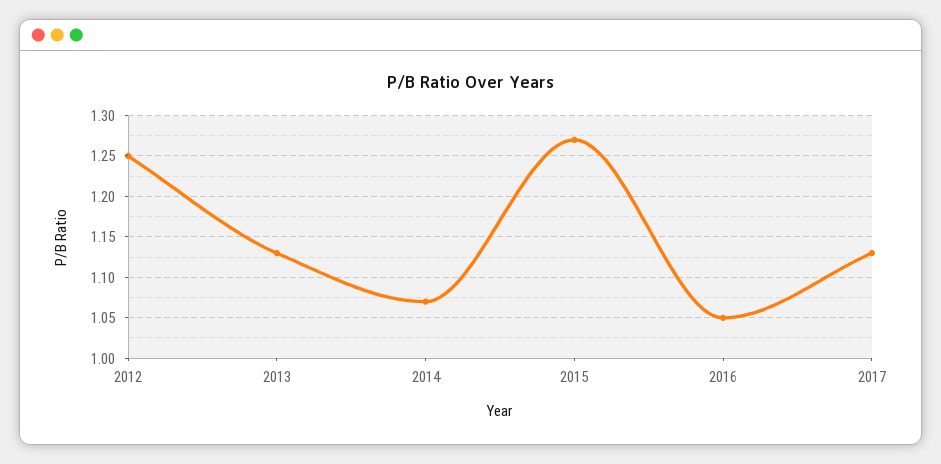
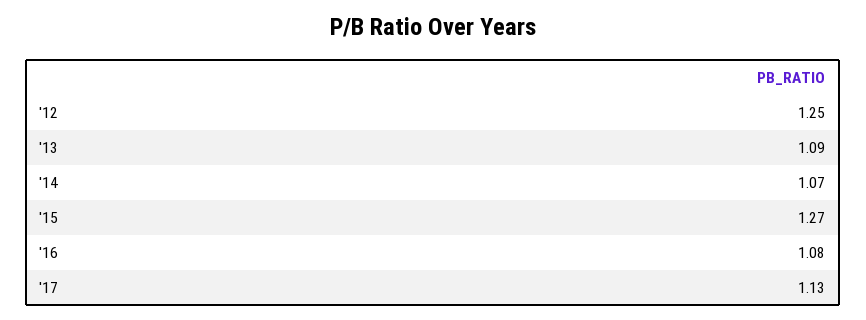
2013: 1.13 -> 1.09
2016: 1.05 -> 1.08

